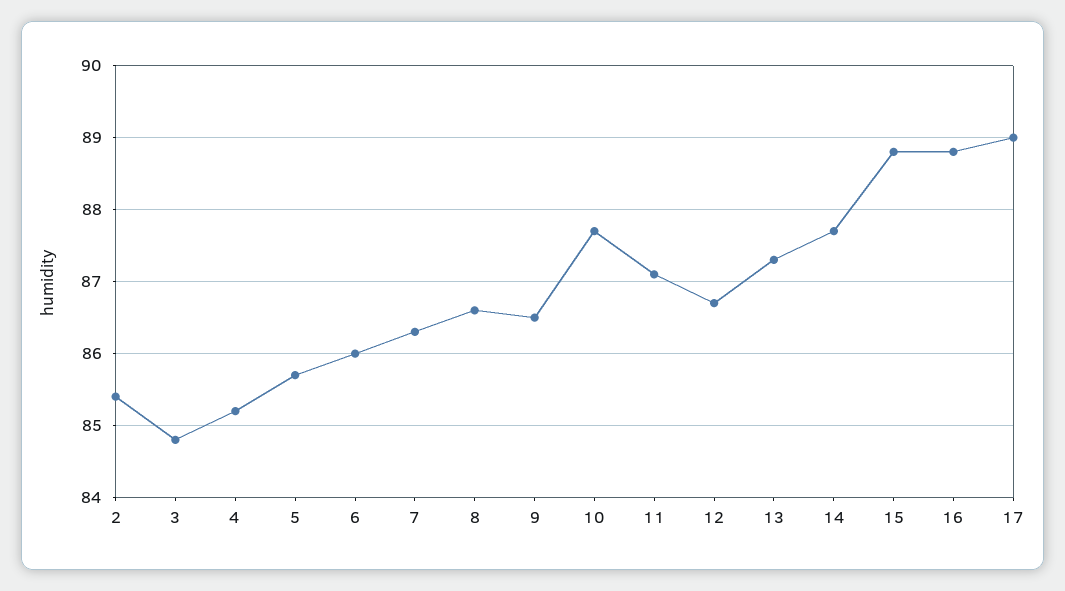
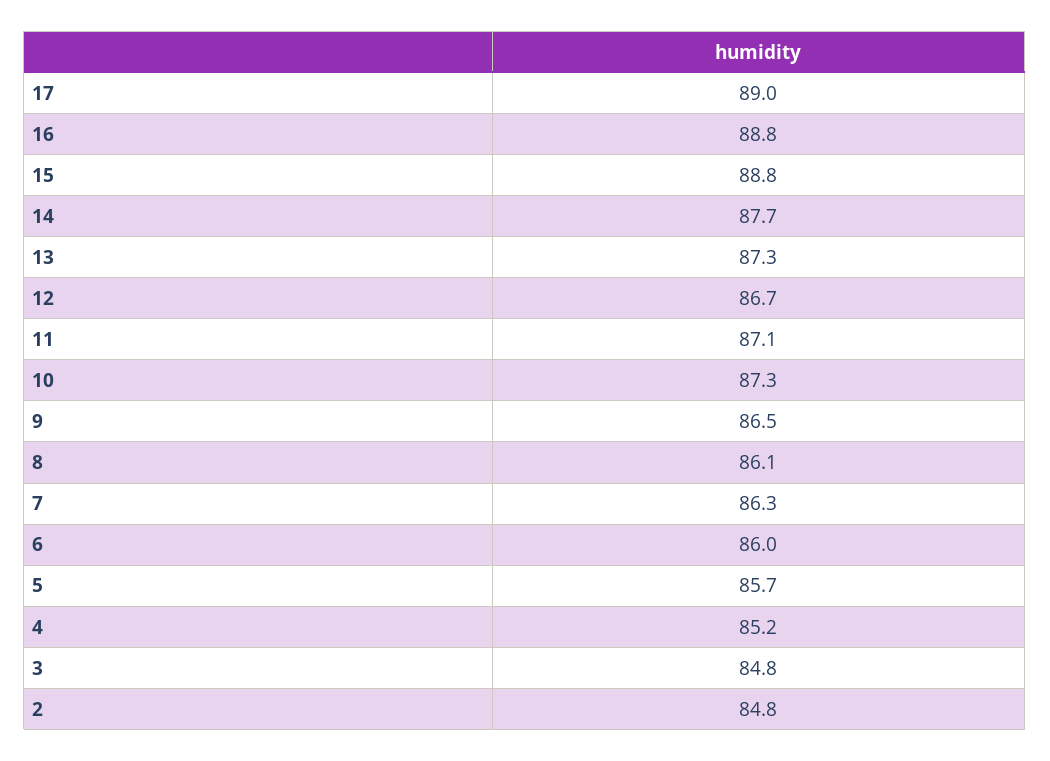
2: 85.4 -> 84.8
8: 86.6 -> 86.1
10: 87.7 -> 87.3

